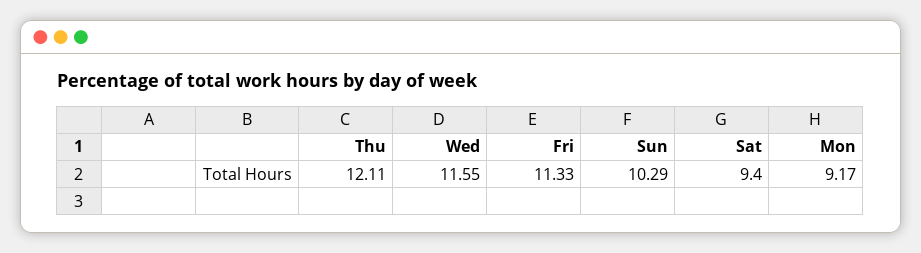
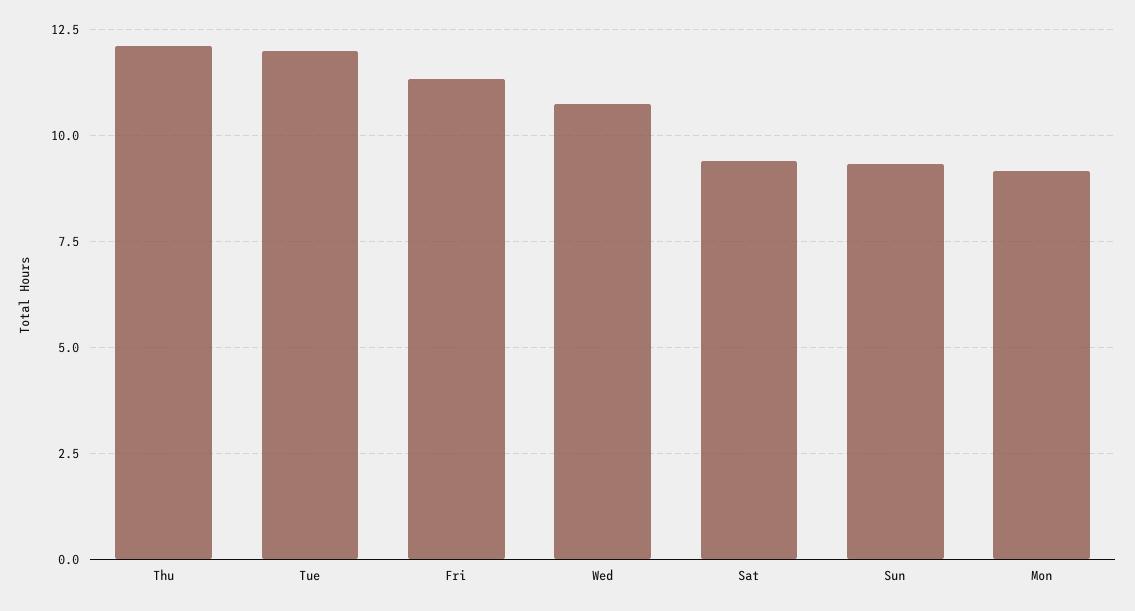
Wed: 11.55 -> 10.75
Sun: 10.29 -> 9.25
Tue: none -> 12

